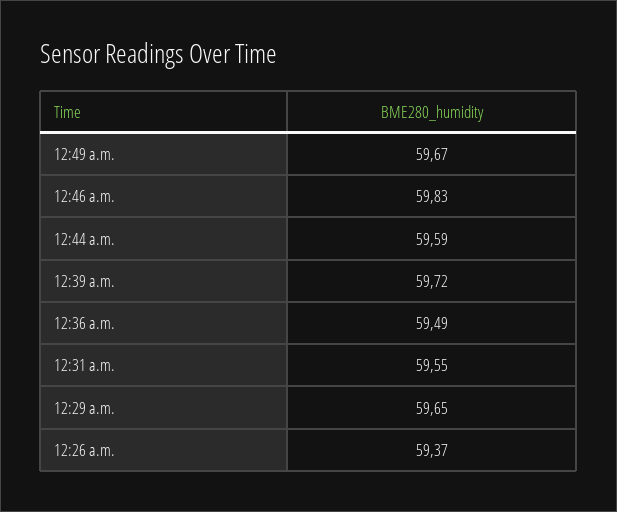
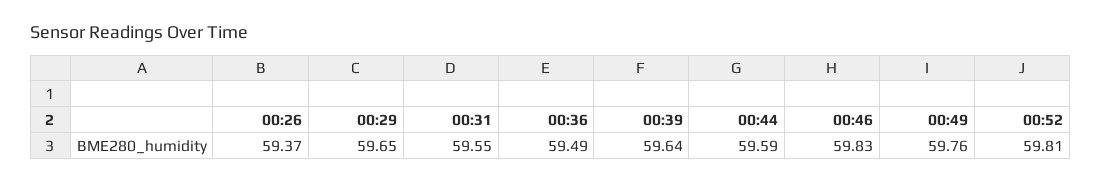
12:49 a.m.: 59.67 -> 59.76
12:39 a.m.: 59.72 -> 59.64
00:52: none -> 59.81

